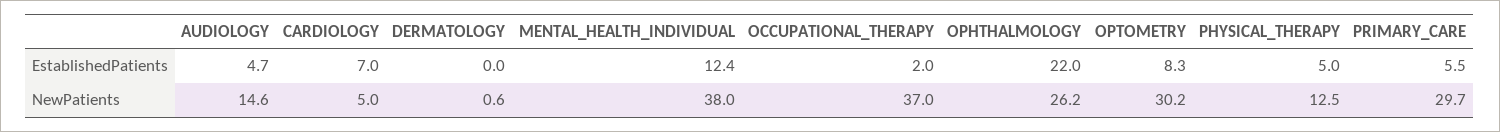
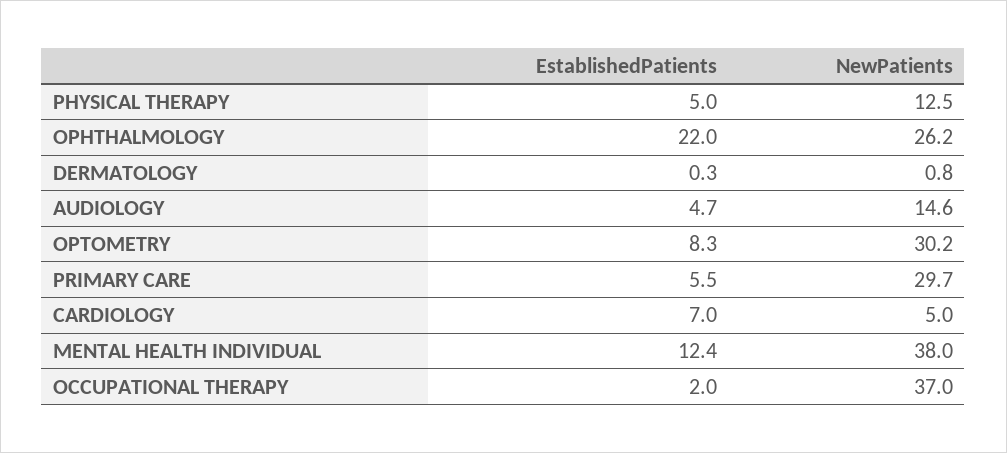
DERMATOLOGY, EstablishedPatients: 0 -> 0.3
DERMATOLOGY, NewPatients: 0.6 -> 0.8

